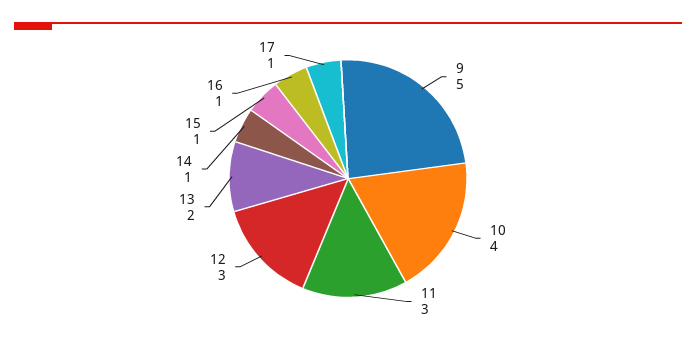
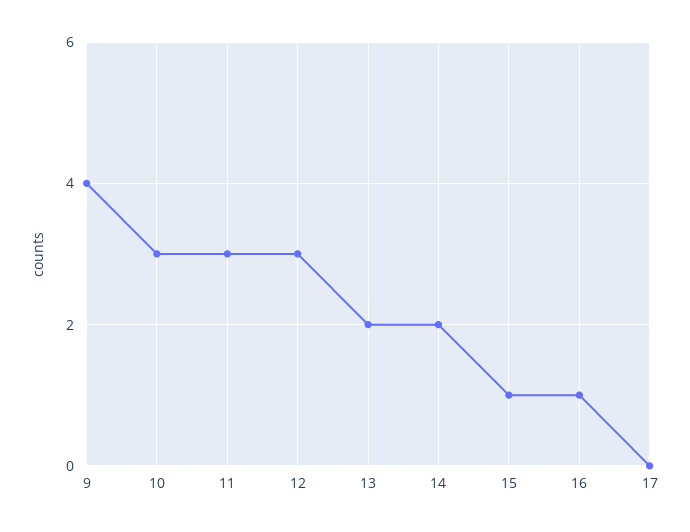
9: 5 -> 4
10: 4 -> 3
14: 1 -> 2
17: 1 -> 0

